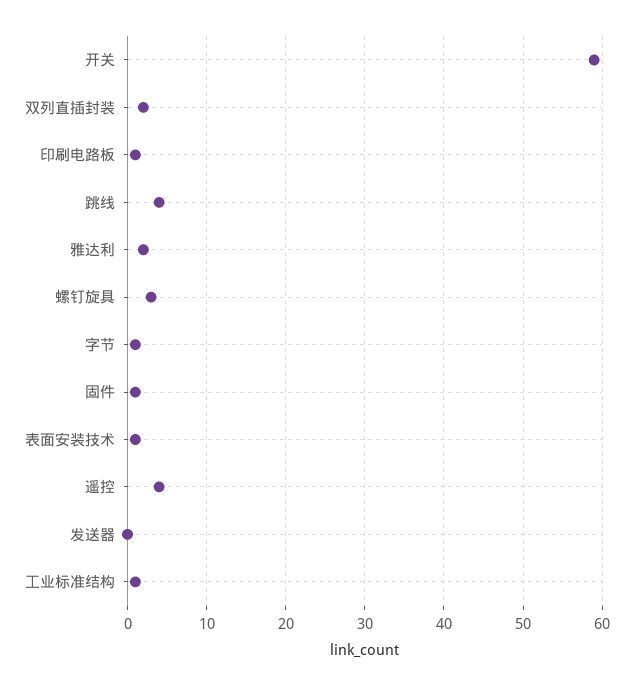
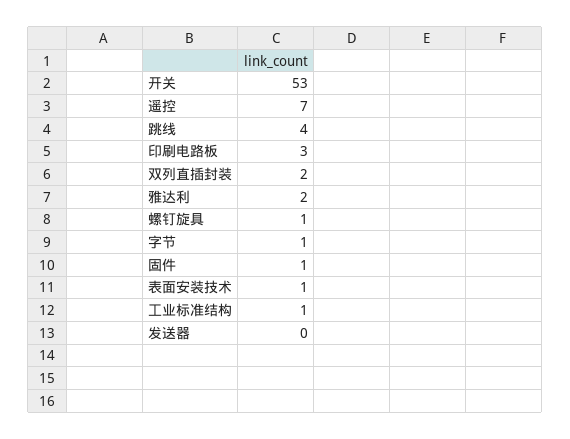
开关: 59 -> 53
印刷电路板: 1 -> 3
螺钉旋具: 3 -> 1
遥控: 4 -> 7

